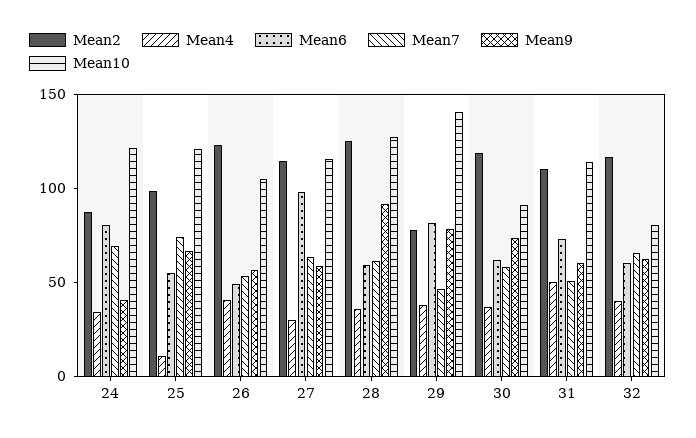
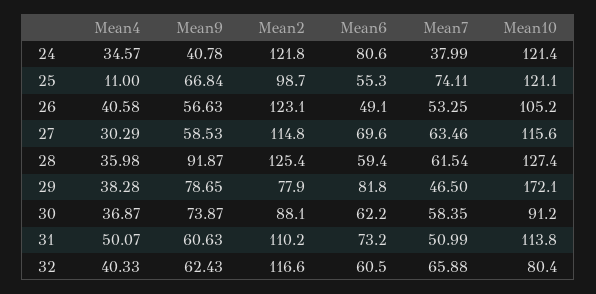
Mean2, 24: 90 -> 121.8
Mean7, 24: 70 -> 37.99
Mean6, 27: 100 -> 69.6
Mean10, 29: 140 -> 172.1
Mean2, 30: 120 -> 88.1

